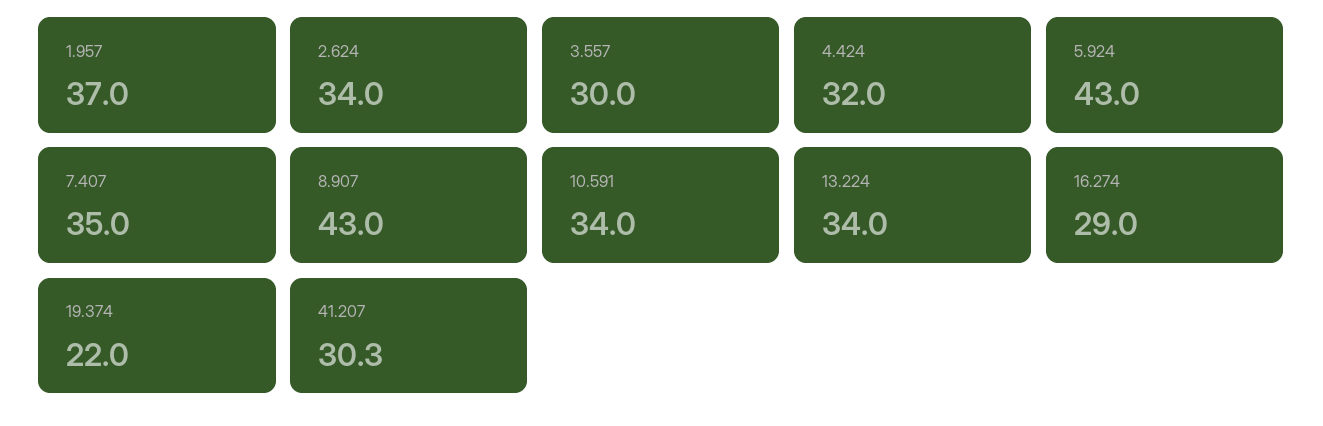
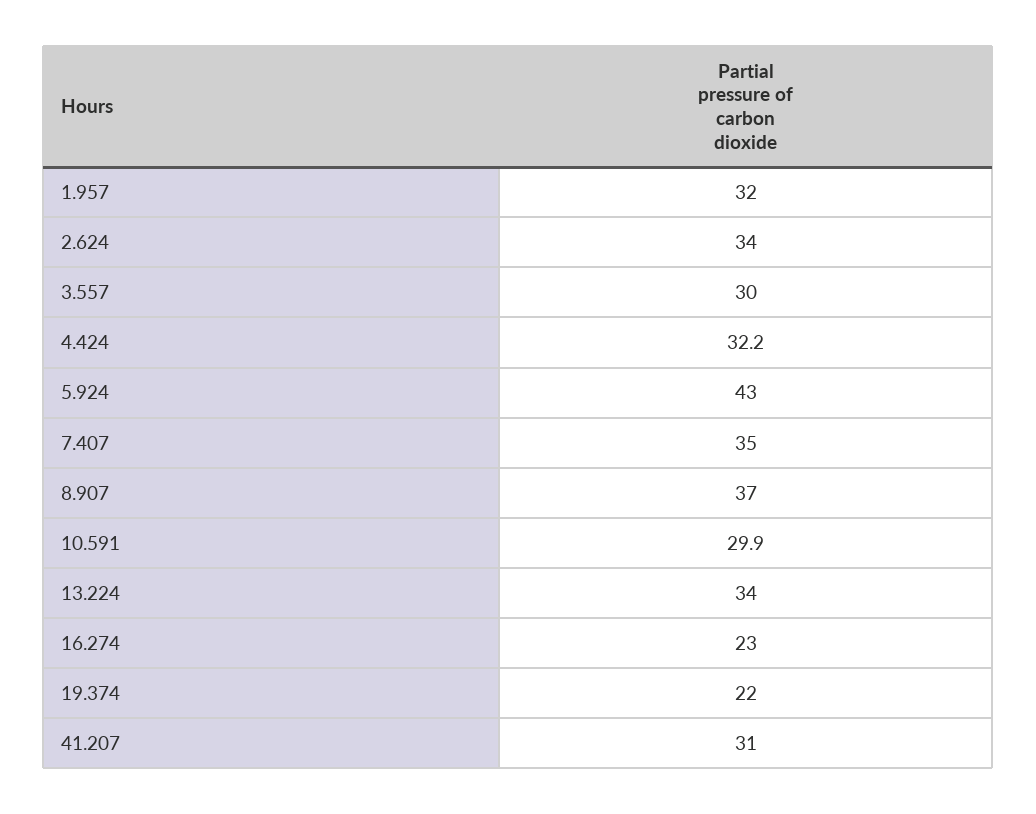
1.957: 37 -> 32
4.424: 32 -> 32.2
8.907: 43 -> 37
10.591: 34 -> 29.9
16.274: 29 -> 23
41.207: 30.3 -> 31

